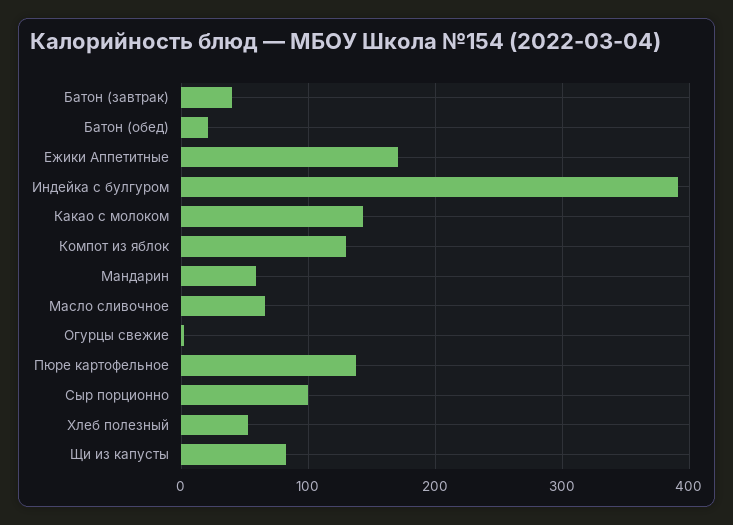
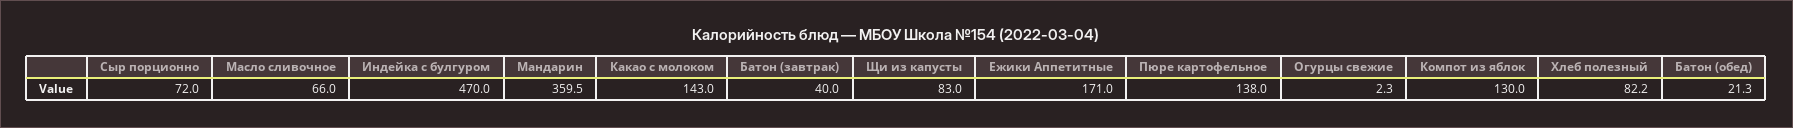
Индейка с булгуром: 390 -> 470
Мандарин: 60 -> 359.5
Сыр порционно: 100 -> 72
Хлеб полезный: 50 -> 82.2

